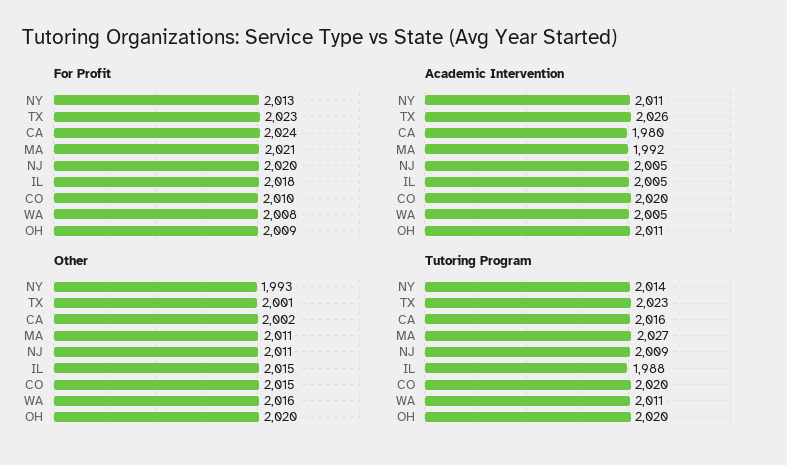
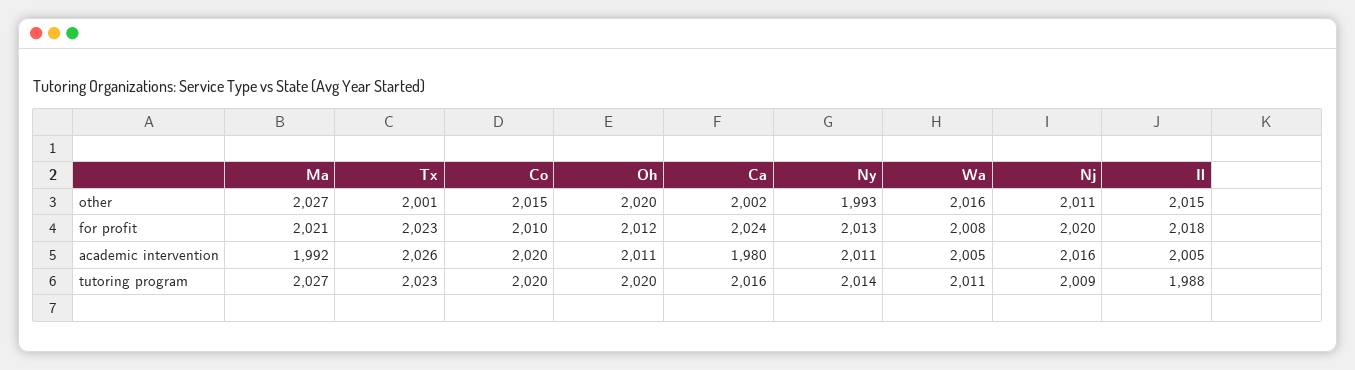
For Profit, OH: 2009 -> 2012
Academic Intervention, NJ: 2005 -> 2016
Other, MA: 2011 -> 2027

